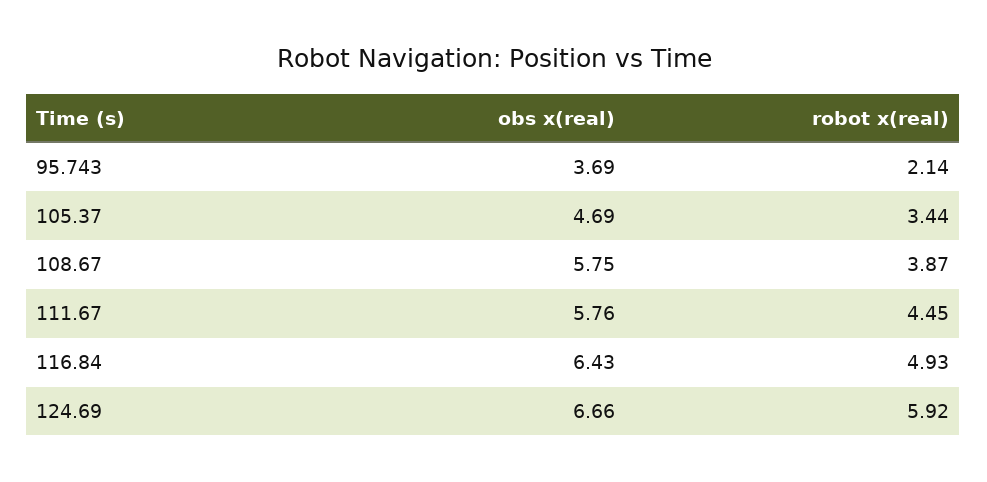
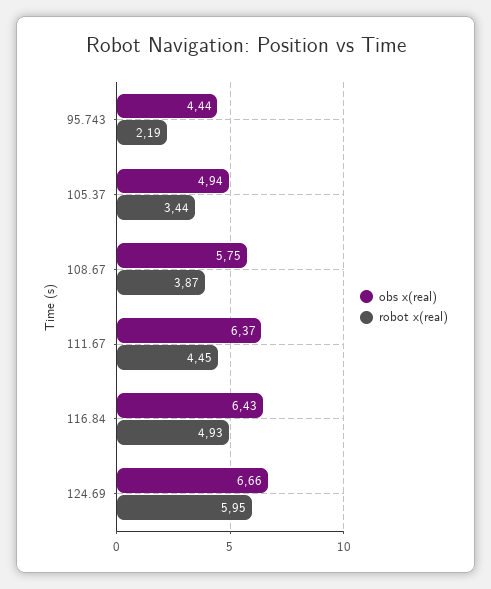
obs x(real), 95.743: 3.69 -> 4.44
robot x(real), 95.743: 2.14 -> 2.19
obs x(real), 105.37: 4.69 -> 4.94
obs x(real), 111.67: 5.76 -> 6.37
robot x(real), 124.69: 5.92 -> 5.95

